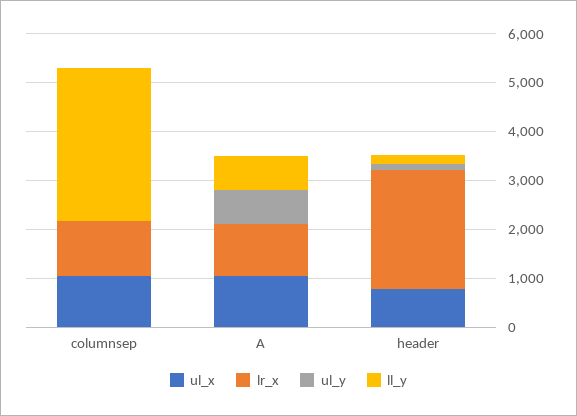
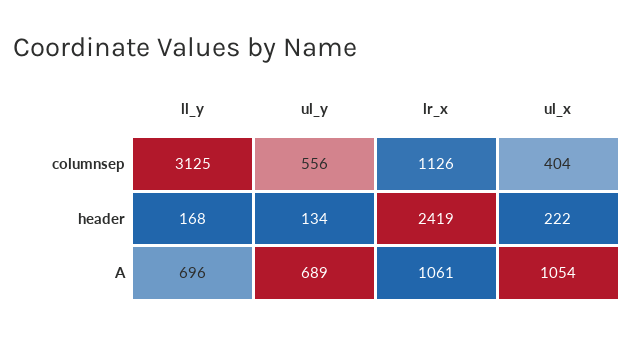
ul_x, columnsep: 1000 -> 404
ul_y, columnsep: 0 -> 556
ul_x, header: 800 -> 222

